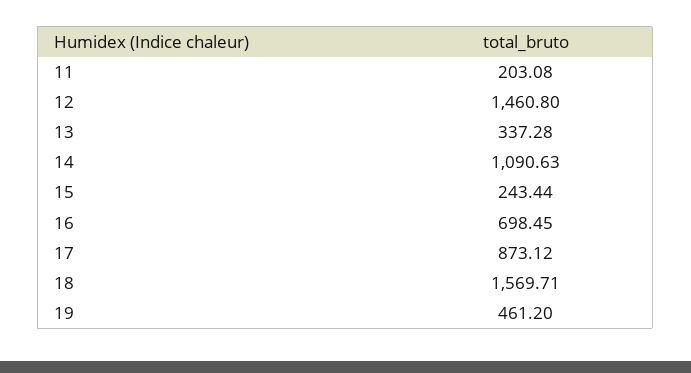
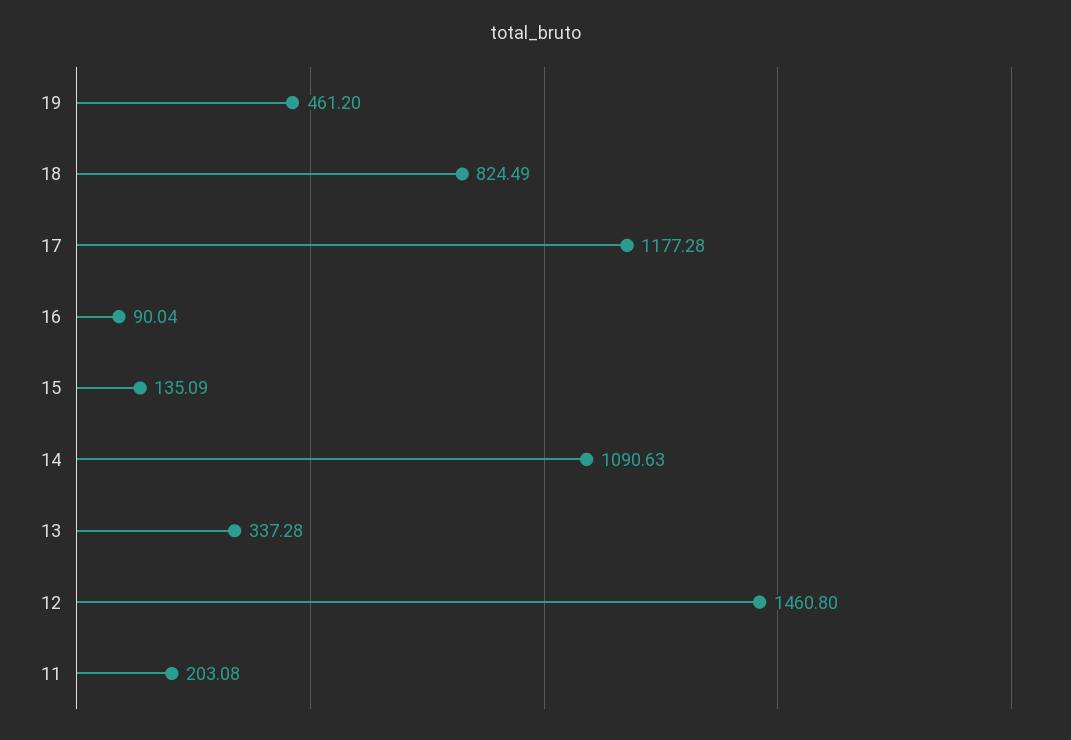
15: 243.44 -> 135.09
16: 698.45 -> 90.04
17: 873.12 -> 1177.28
18: 1569.71 -> 824.49

